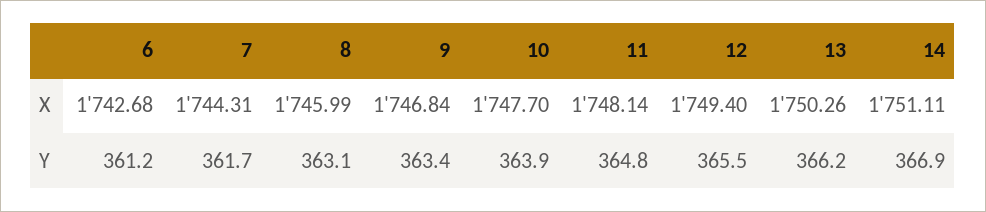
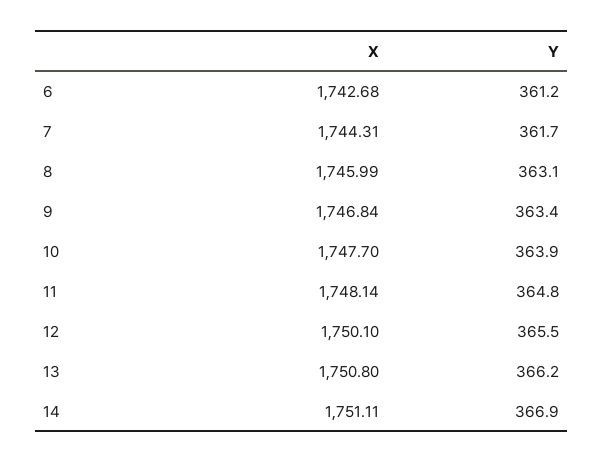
12, X: 1749.4 -> 1750.1
13, X: 1750.26 -> 1750.8

